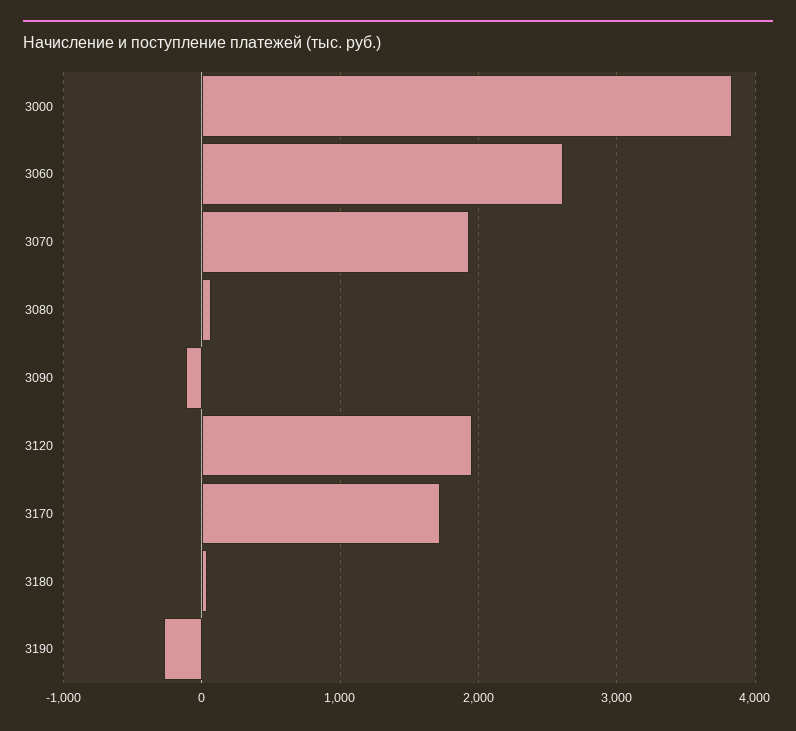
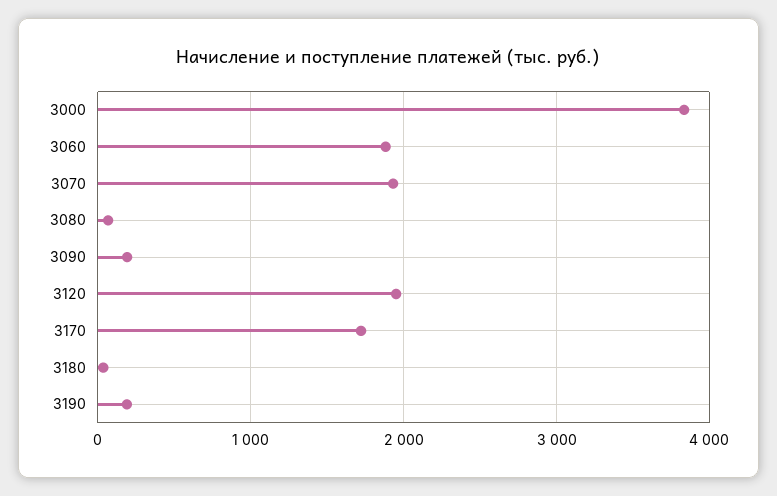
3060: 2600 -> 1900
3090: -100 -> 200
3190: -300 -> 200

